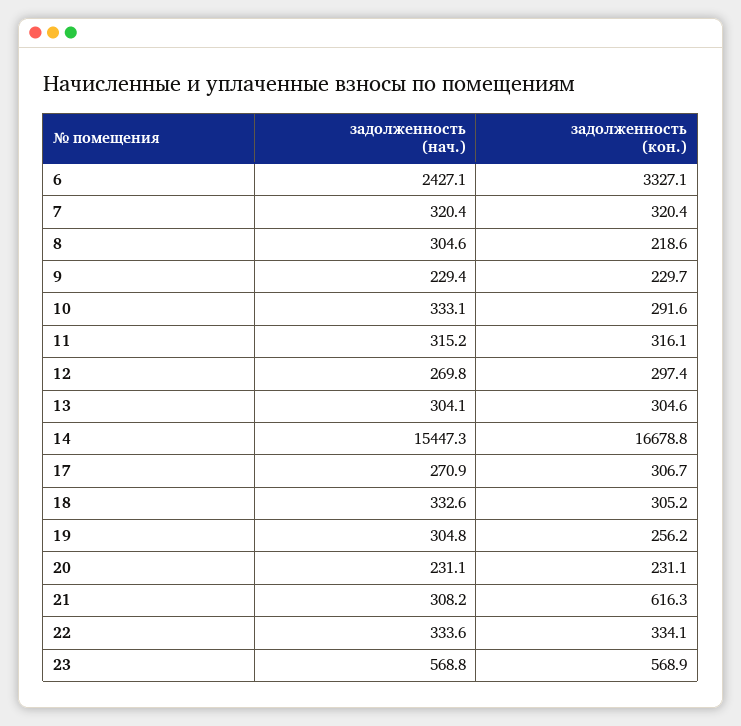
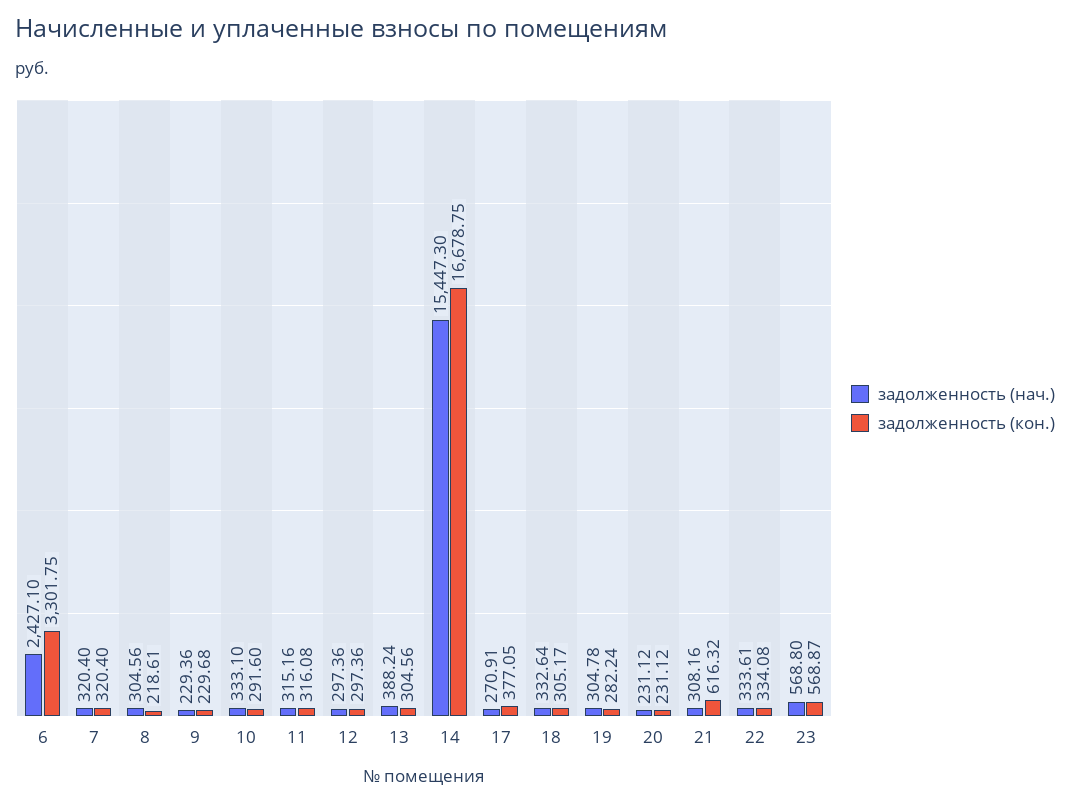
задолженность (кон.), 6: 3327.1 -> 3301.75
задолженность (нач.), 12: 269.8 -> 297.36
задолженность (нач.), 13: 304.1 -> 388.24
задолженность (кон.), 17: 306.7 -> 377.05
задолженность (кон.), 19: 256.2 -> 282.24

